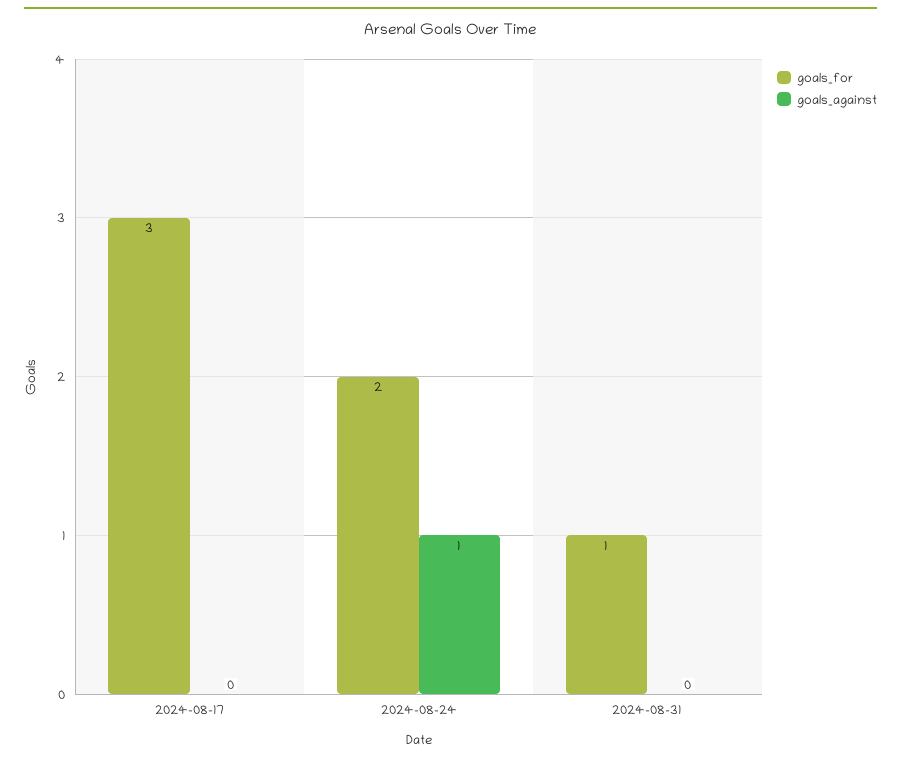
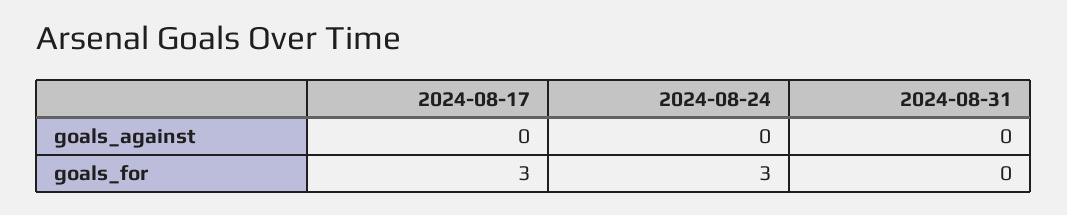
goals_for, 2024-08-24: 2 -> 3
goals_against, 2024-08-24: 1 -> 0
goals_for, 2024-08-31: 1 -> 0

